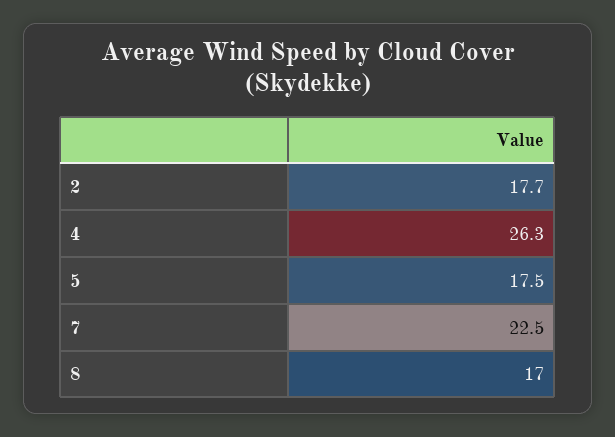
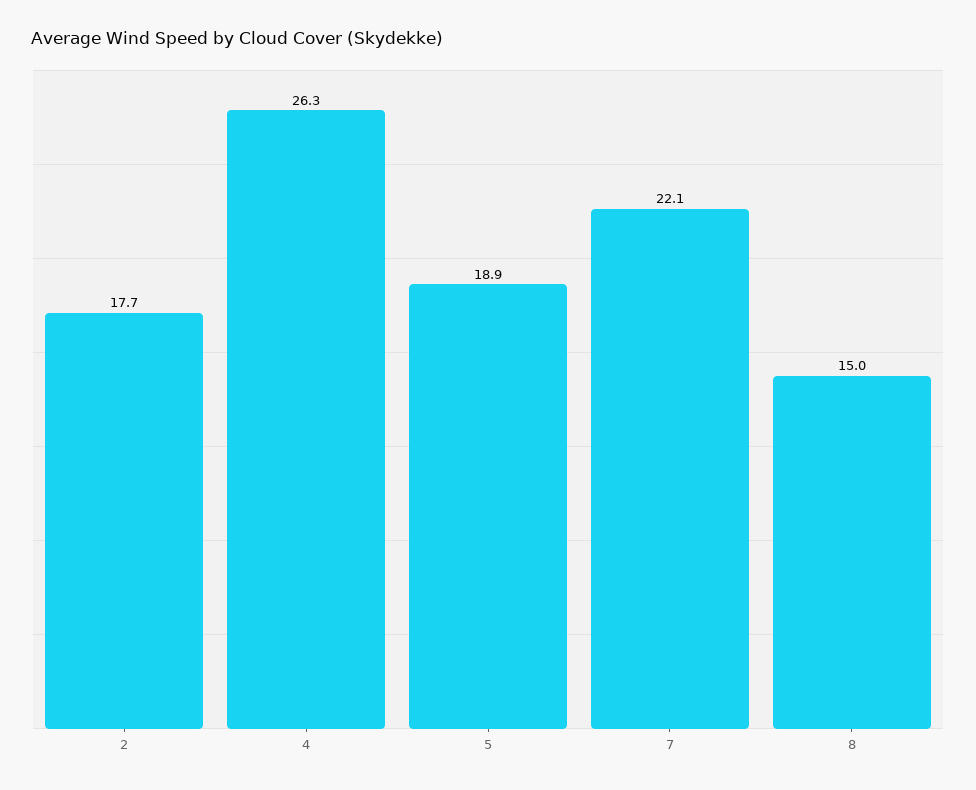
5: 17.5 -> 18.9
7: 22.5 -> 22.1
8: 17 -> 15

